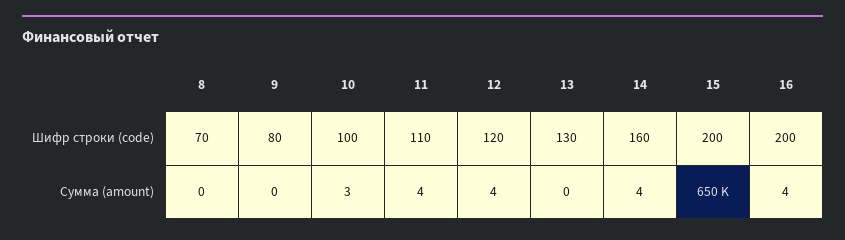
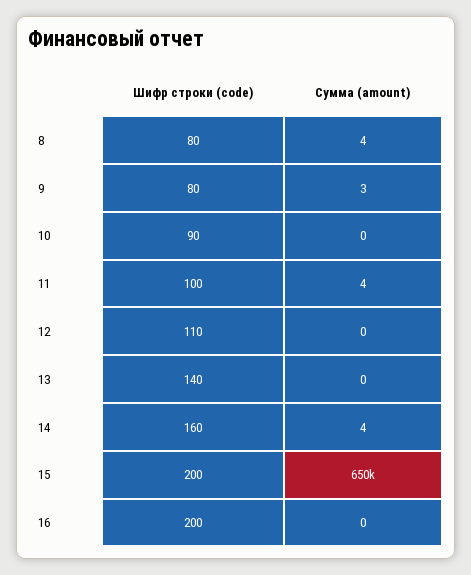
8, Шифр строки (code): 70 -> 80
10, Шифр строки (code): 100 -> 90
11, Шифр строки (code): 110 -> 100
12, Шифр строки (code): 120 -> 110
13, Шифр строки (code): 130 -> 140
8, Сумма (amount): 0 -> 4
9, Сумма (amount): 0 -> 3
10, Сумма (amount): 3 -> 0
12, Сумма (amount): 4 -> 0
16, Сумма (amount): 4 -> 0

